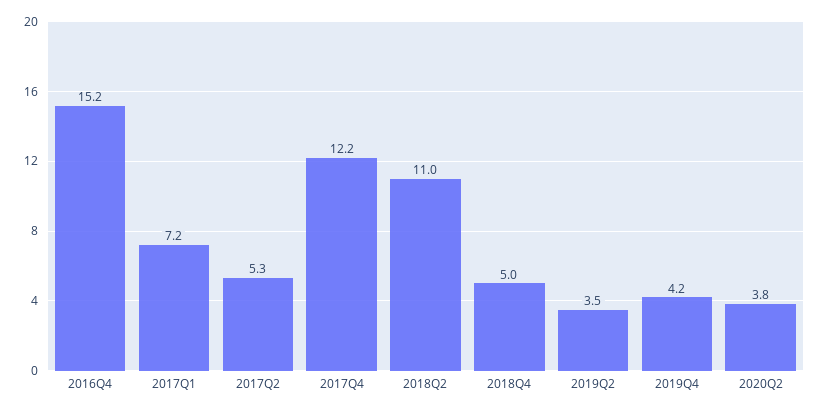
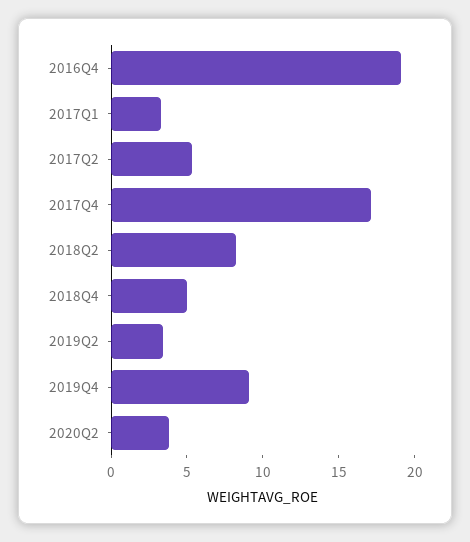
2016Q4: 15.2 -> 19
2017Q1: 7.2 -> 3
2017Q4: 12.2 -> 17
2018Q2: 11 -> 8
2019Q4: 4.2 -> 9

